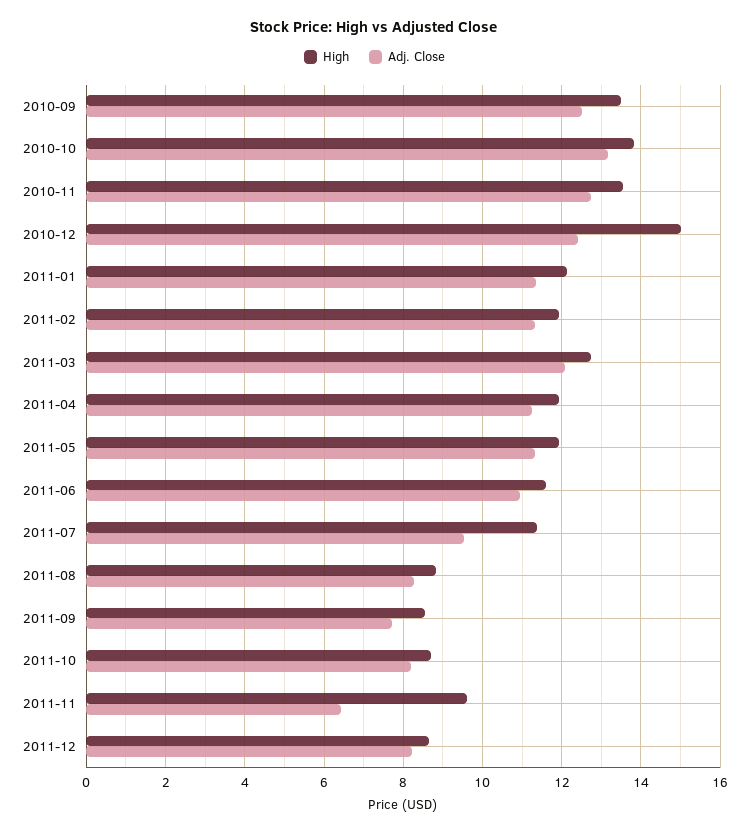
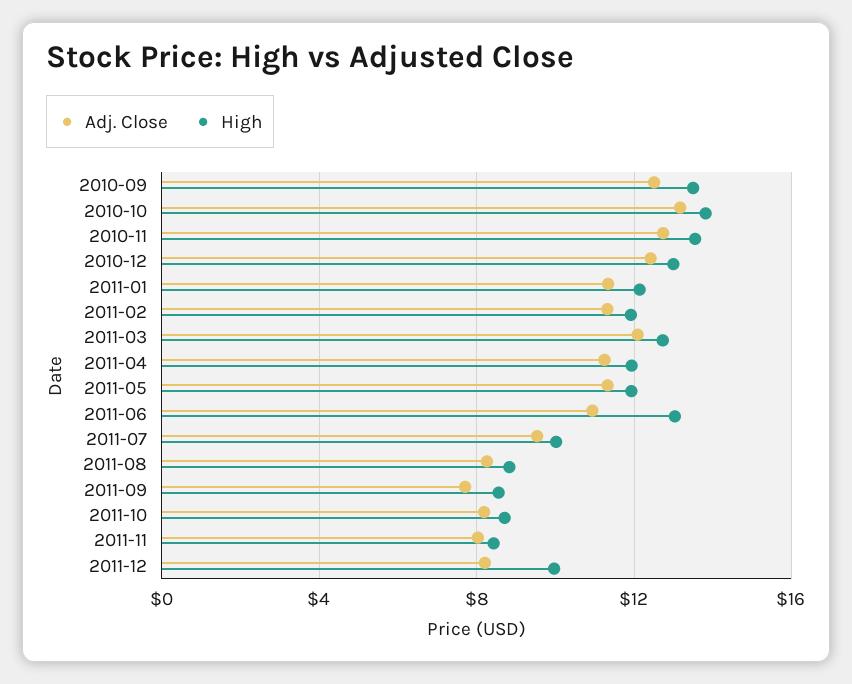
High, 2010-12: 15 -> 13
High, 2011-06: 11.6 -> 13
High, 2011-07: 11.4 -> 10
High, 2011-11: 9.6 -> 8.5
Adj. Close, 2011-11: 6.4 -> 8
High, 2011-12: 8.6 -> 10

